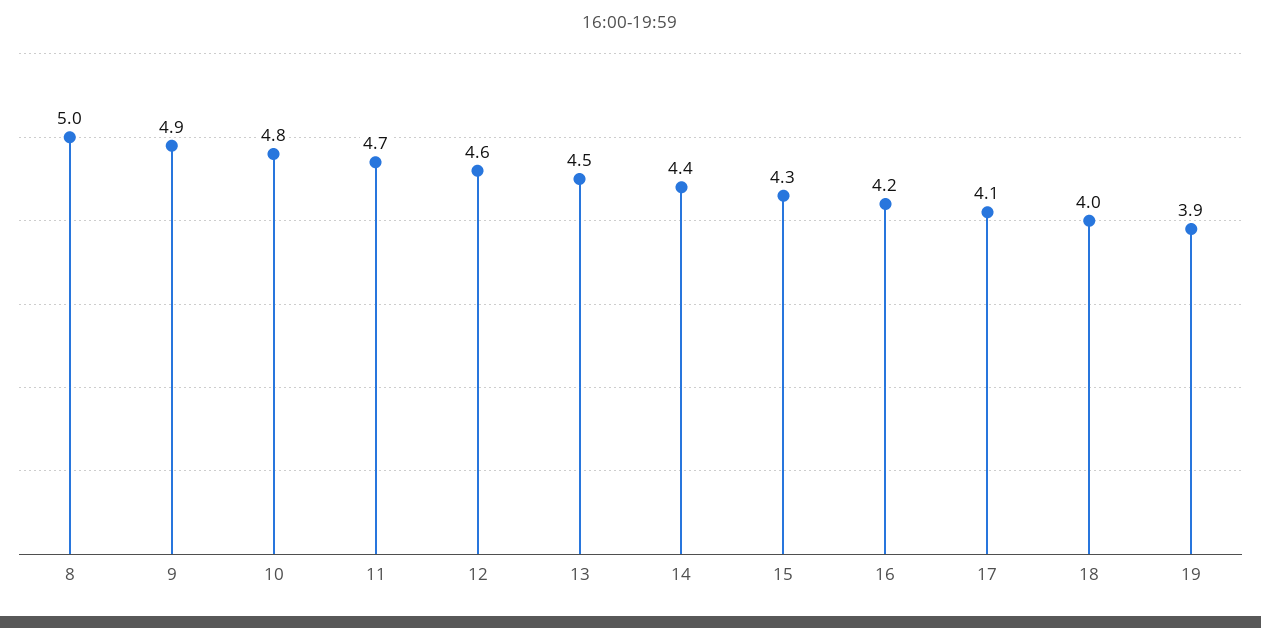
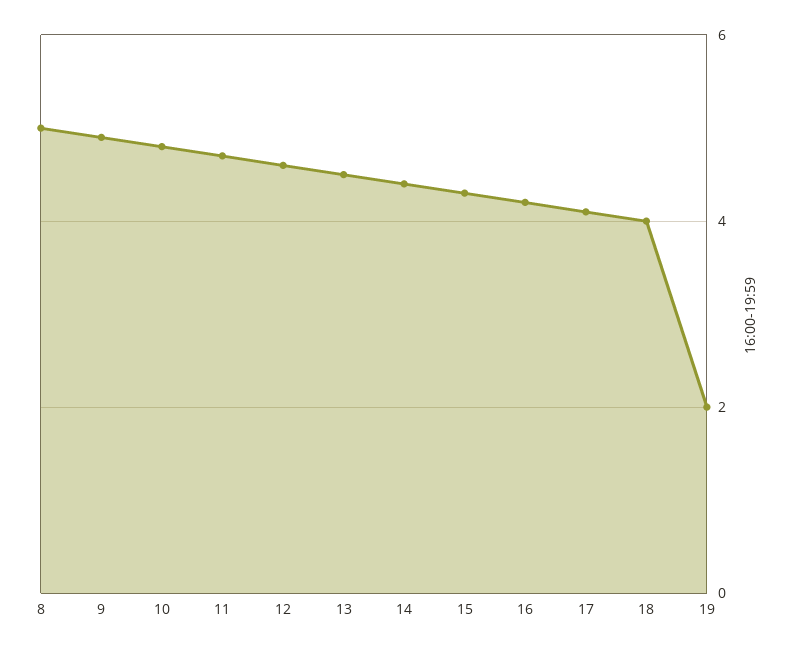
19: 3.9 -> 2

